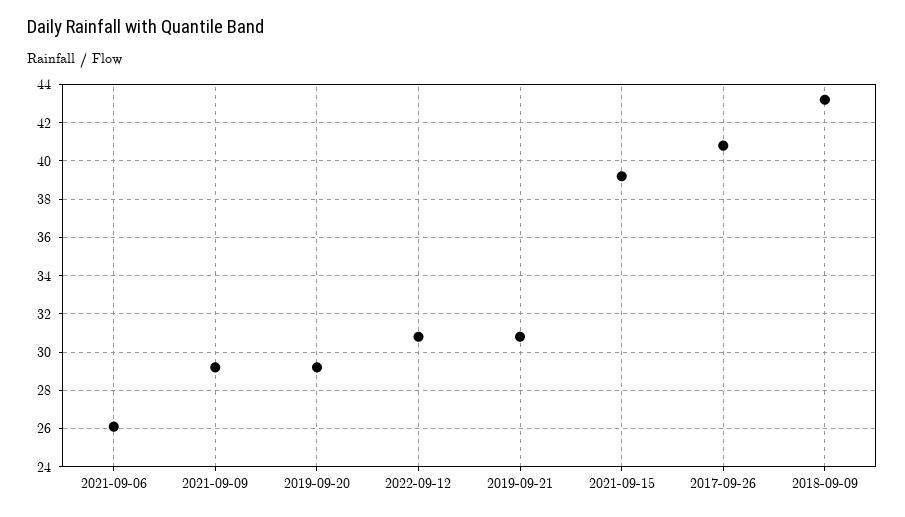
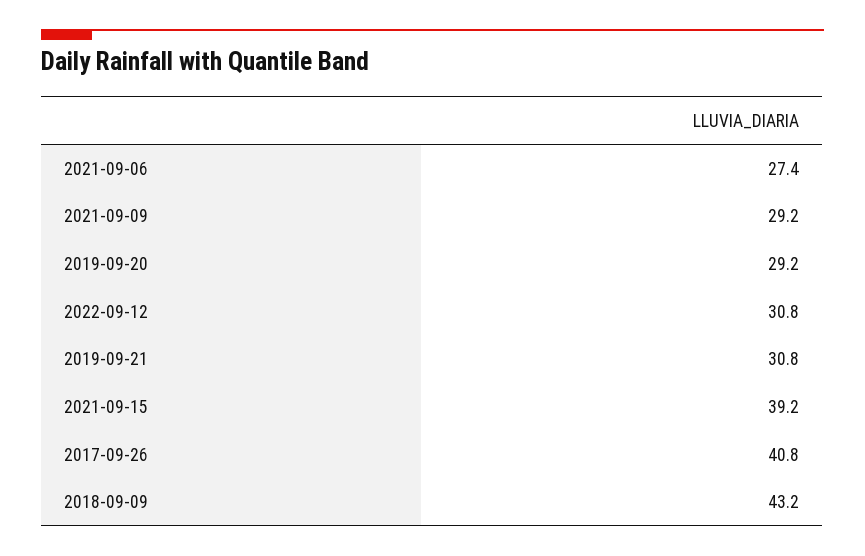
2021-09-06: 26 -> 27.4

